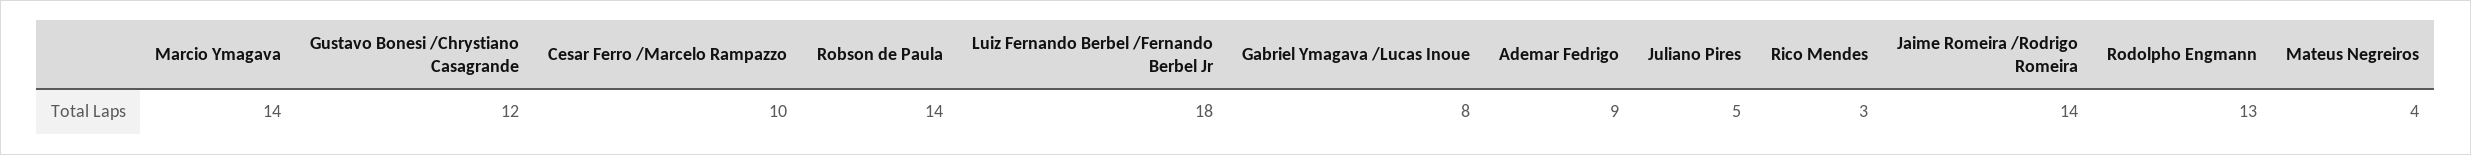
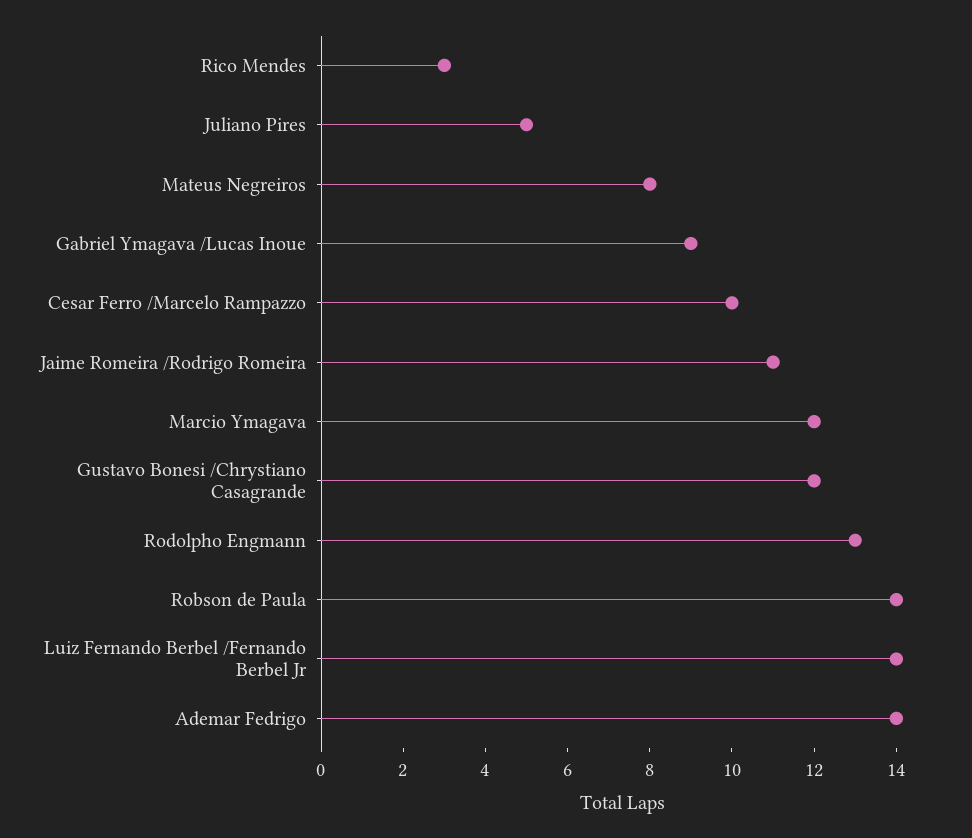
Marcio Ymagava: 14 -> 12
Luiz Fernando Berbel /Fernando Berbel Jr: 18 -> 14
Gabriel Ymagava /Lucas Inoue: 8 -> 9
Ademar Fedrigo: 9 -> 14
Jaime Romeira /Rodrigo Romeira: 14 -> 11
Mateus Negreiros: 4 -> 8

